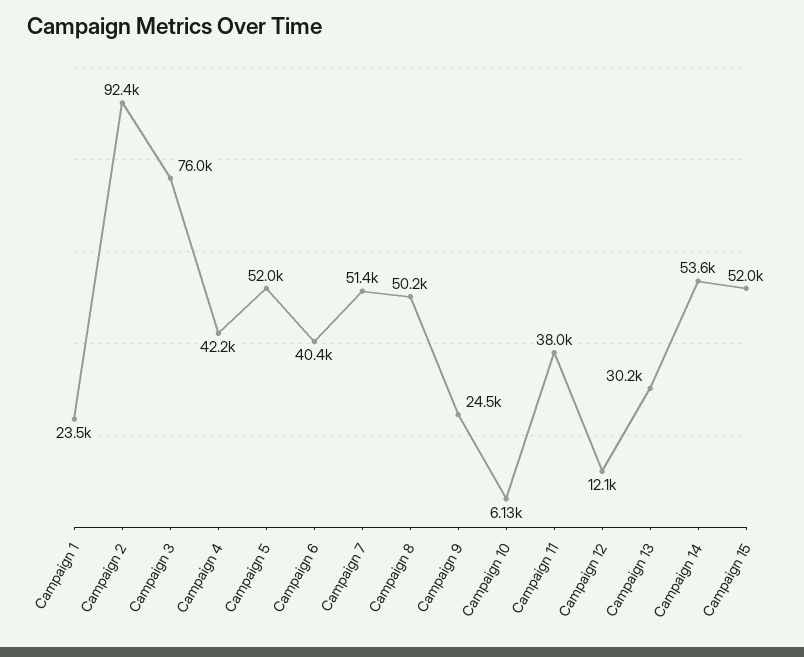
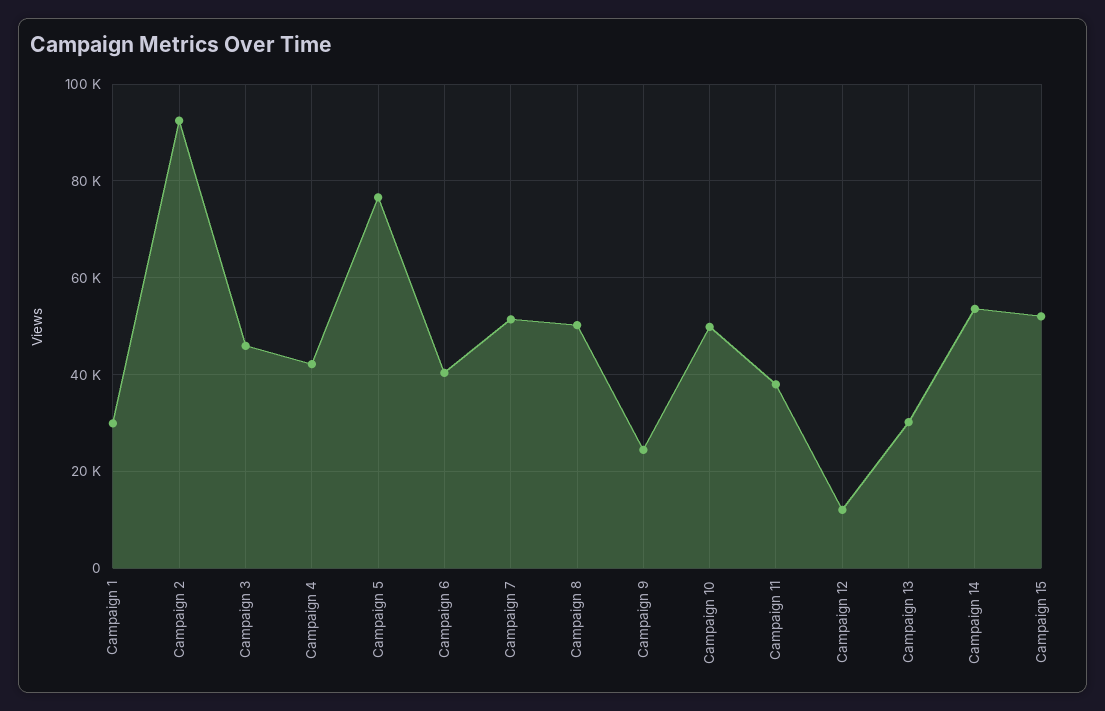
Campaign 1: 23500 -> 30000
Campaign 3: 76000 -> 46000
Campaign 5: 52000 -> 76000
Campaign 10: 6130 -> 50000

